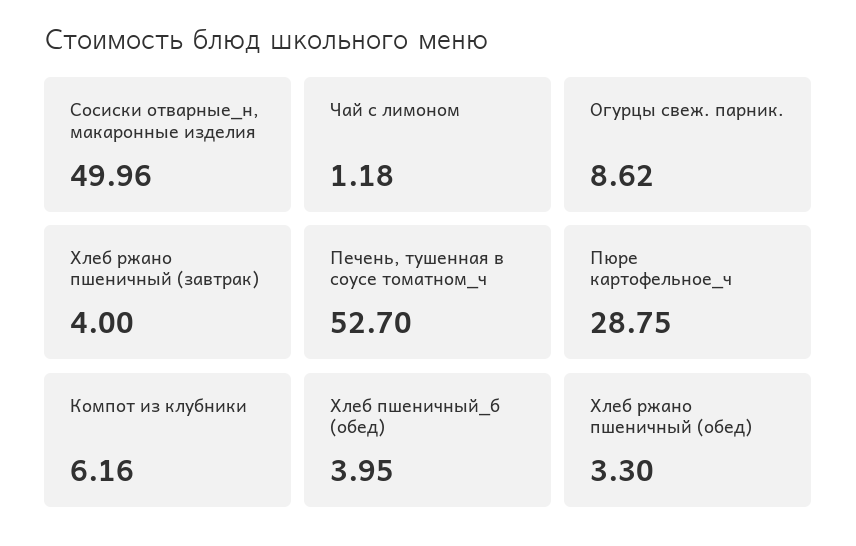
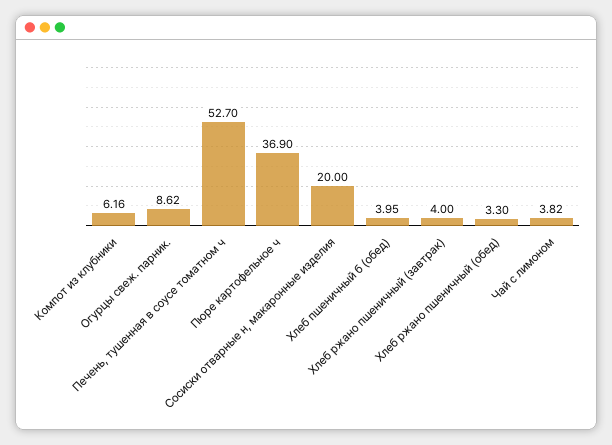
Сосиски отварные_н, макаронные изделия: 49.96 -> 20
Чай с лимоном: 1.18 -> 3.82
Пюре картофельное_ч: 28.75 -> 36.9

